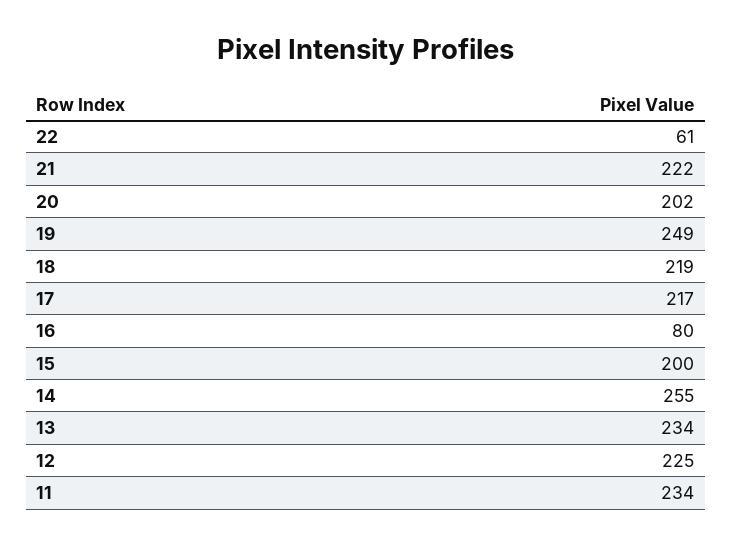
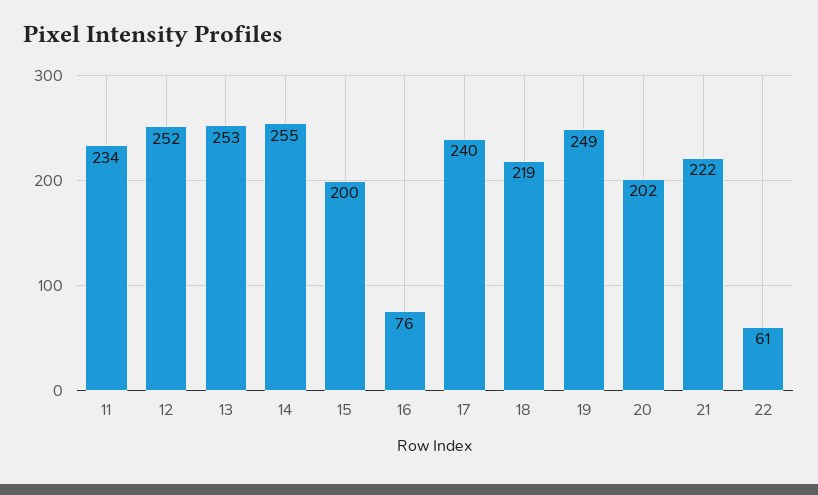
17: 217 -> 240
16: 80 -> 76
13: 234 -> 253
12: 225 -> 252

